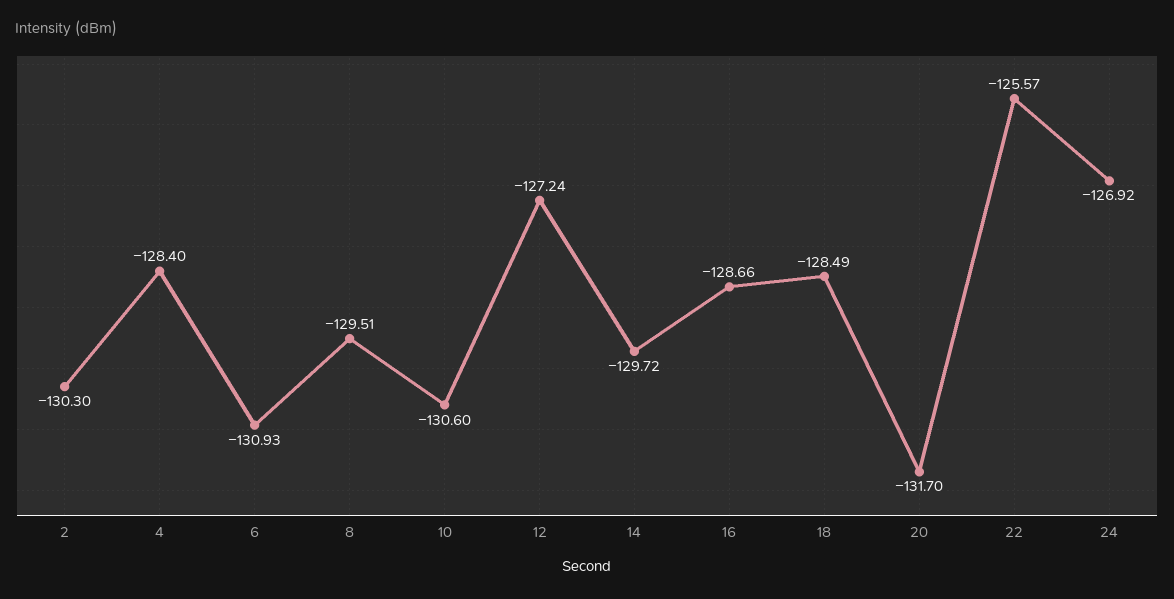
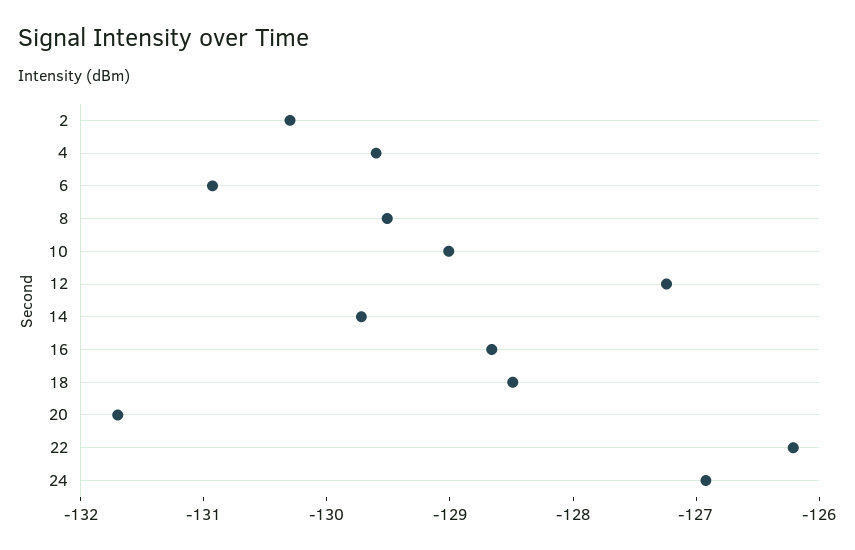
4: -128.4 -> -129.6
10: -130.6 -> -129
22: -125.57 -> -126.2

